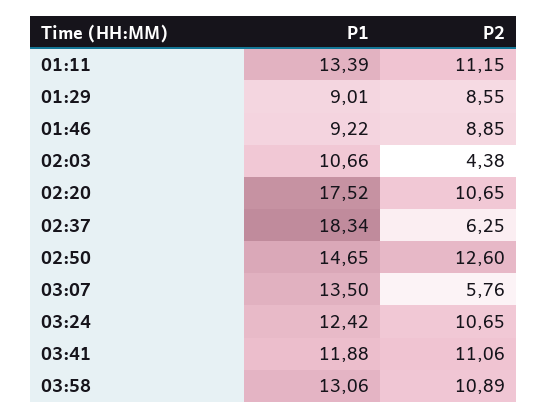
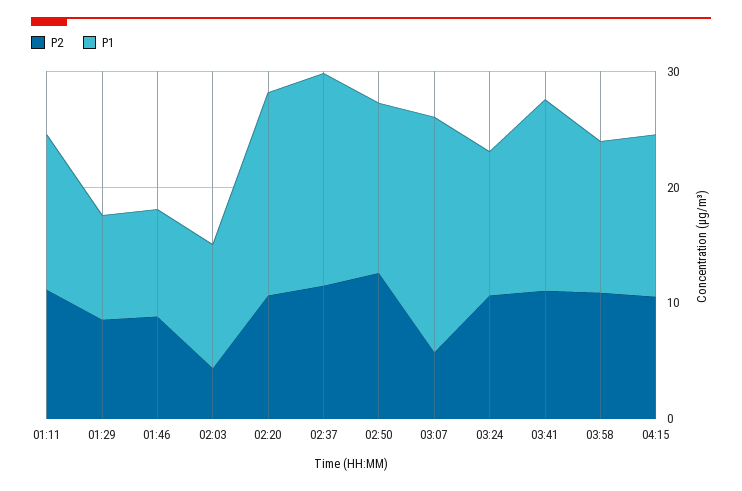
P2, 02:37: 6.25 -> 12
P1, 03:07: 13.5 -> 20
P1, 03:41: 11.88 -> 16
P2, 04:15: none -> 10
P1, 04:15: none -> 14

